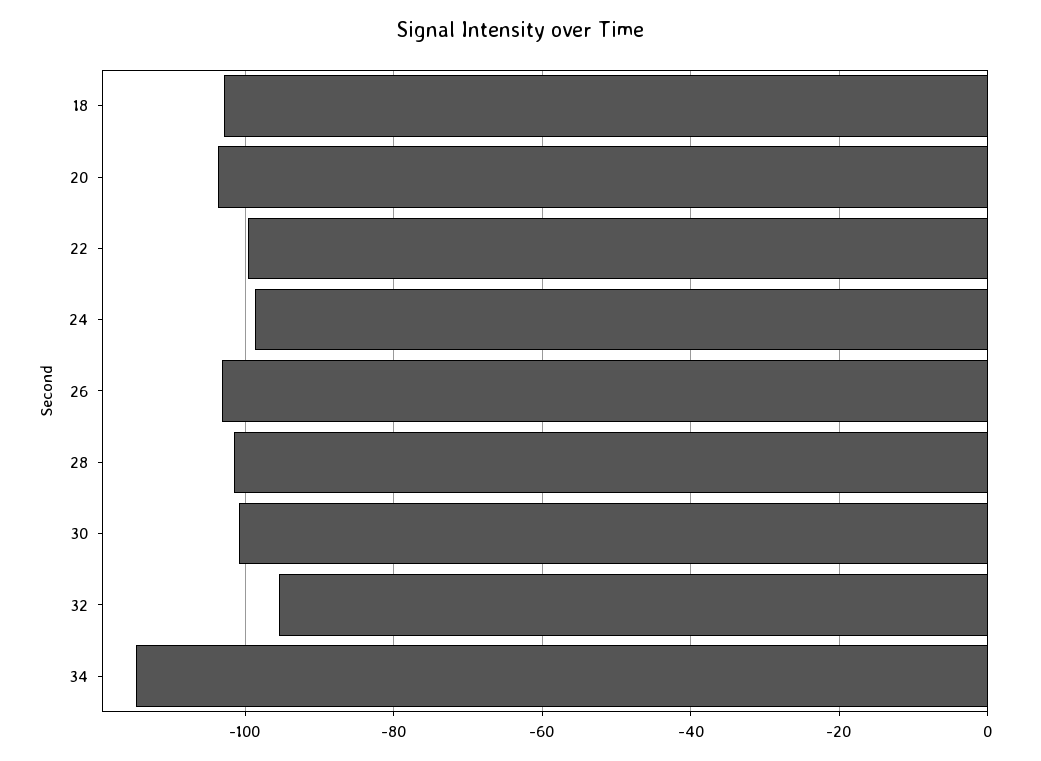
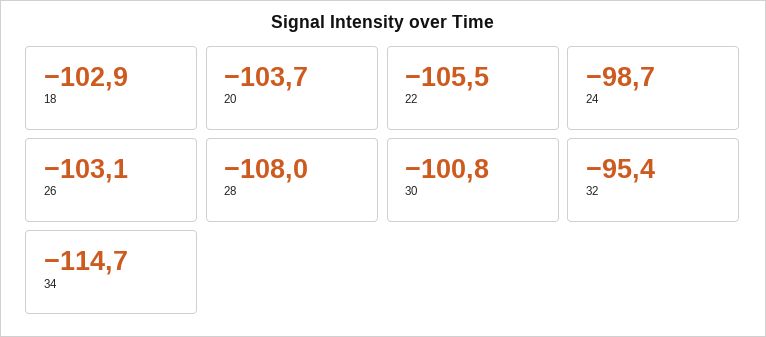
22: -100 -> -105.5
28: -102 -> -108

